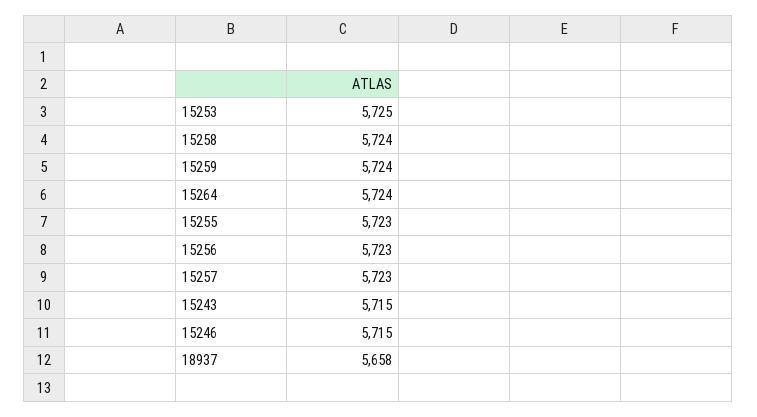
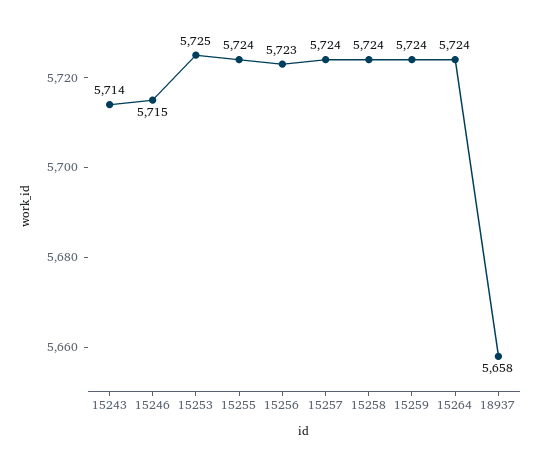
15255: 5723 -> 5724
15257: 5723 -> 5724
15243: 5715 -> 5714

